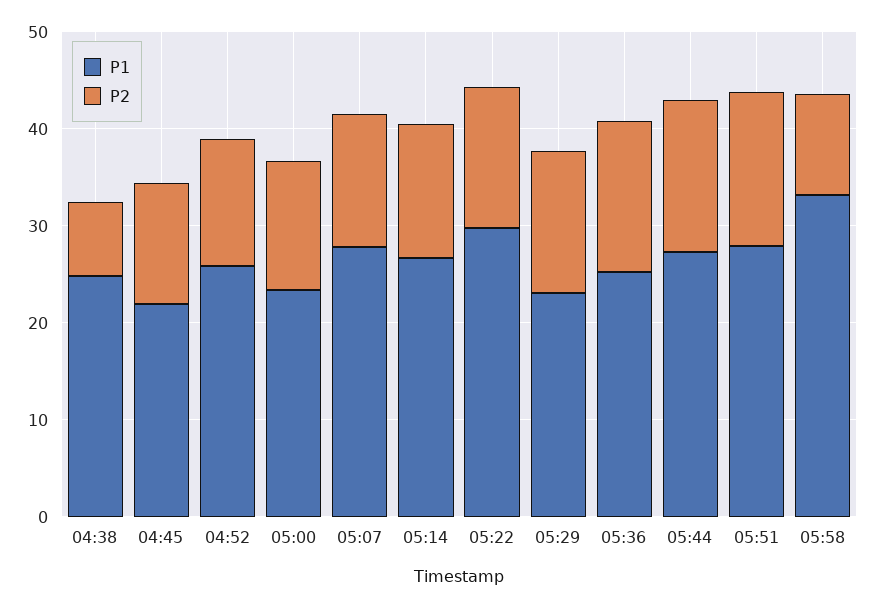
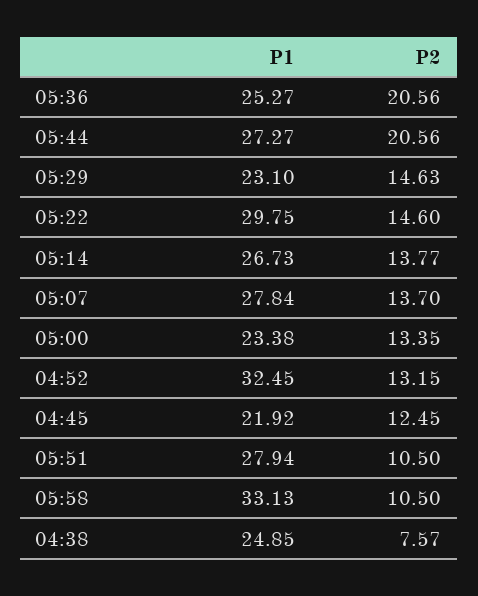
P1, 04:52: 26 -> 32.45
P2, 05:36: 16 -> 20.56
P2, 05:44: 16 -> 20.56
P2, 05:51: 16 -> 10.5

